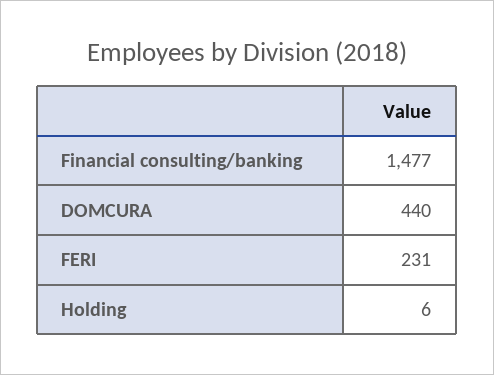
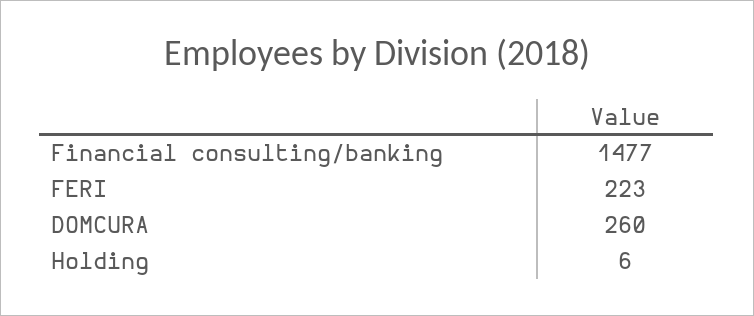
DOMCURA: 440 -> 260
FERI: 231 -> 223

